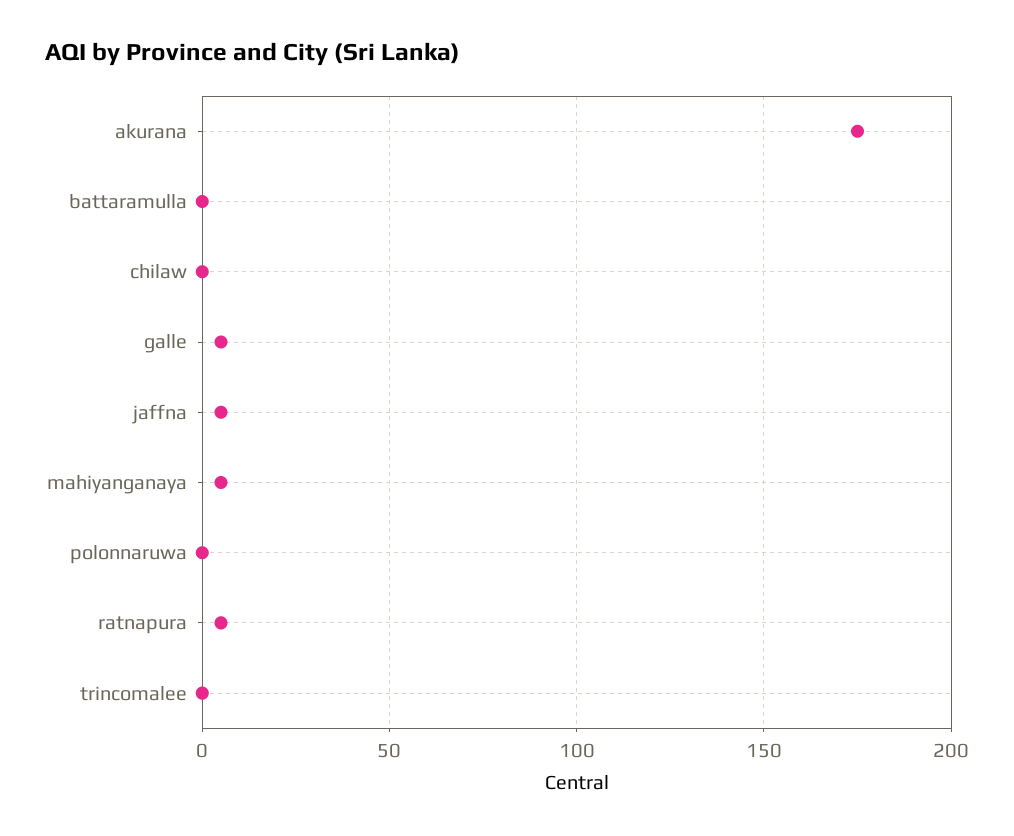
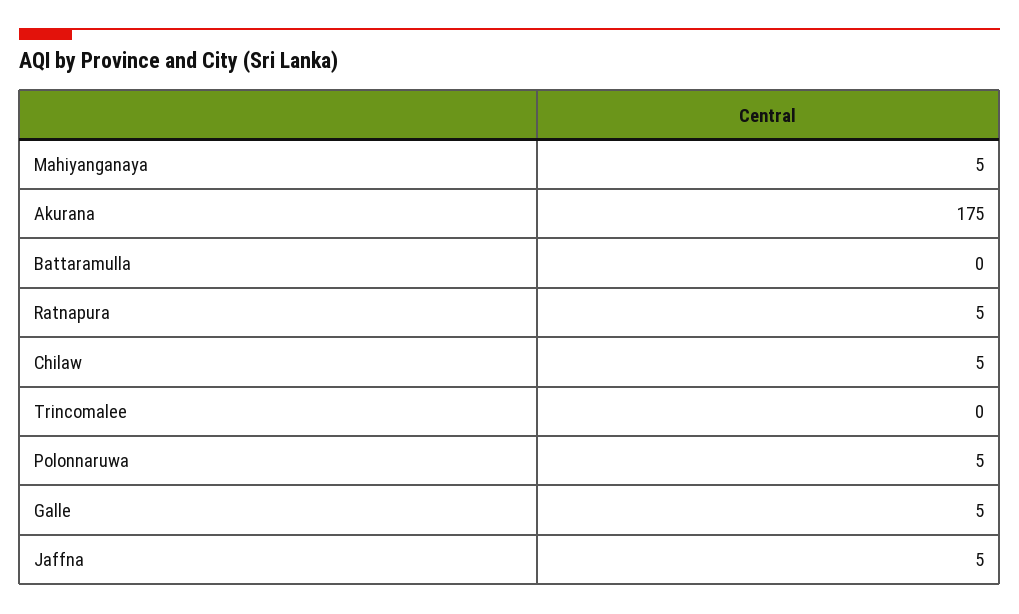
chilaw: 0 -> 5
polonnaruwa: 0 -> 5

